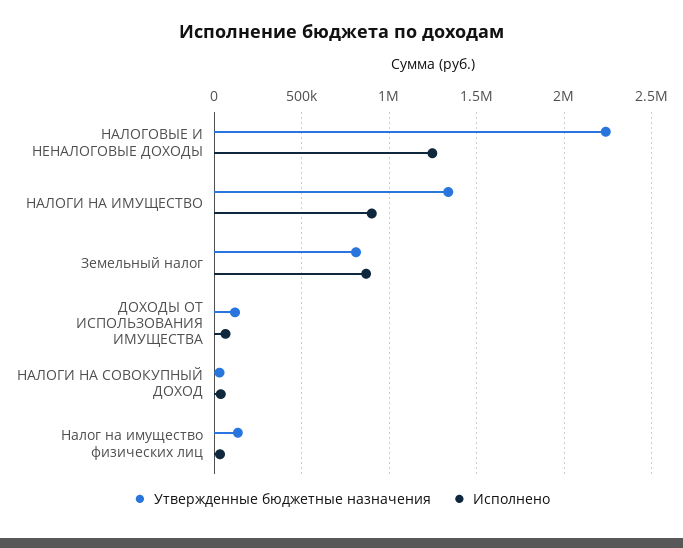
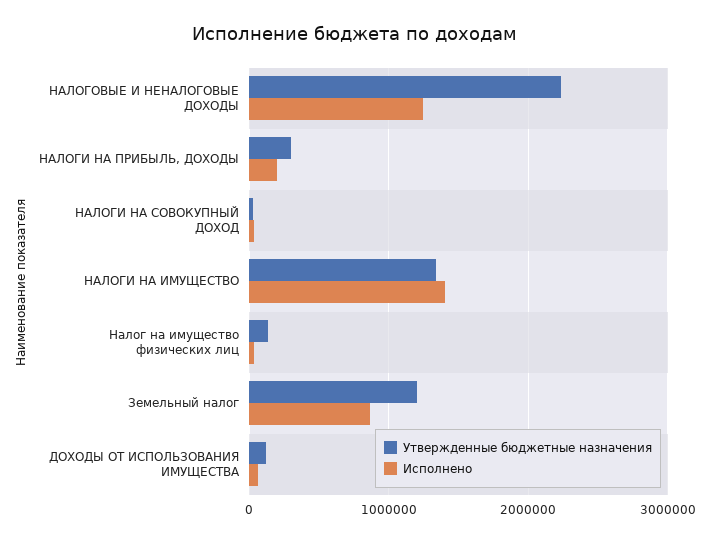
Исполнено, НАЛОГИ НА ИМУЩЕСТВО: 900000 -> 1400000
Утвержденные бюджетные назначения, Земельный налог: 800000 -> 1200000
Утвержденные бюджетные назначения, НАЛОГИ НА ПРИБЫЛЬ, ДОХОДЫ: none -> 300000
Исполнено, НАЛОГИ НА ПРИБЫЛЬ, ДОХОДЫ: none -> 200000

